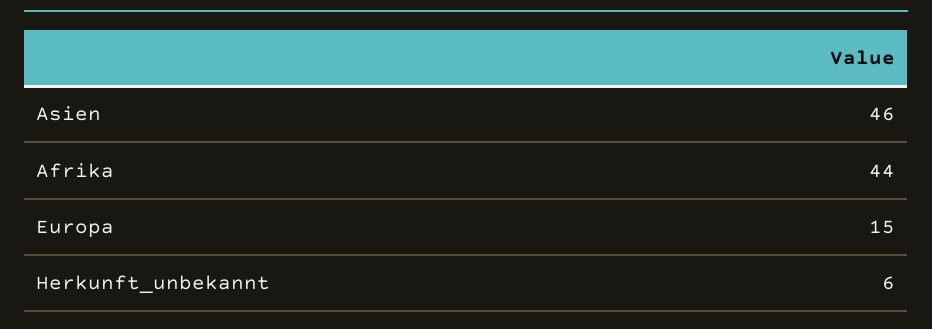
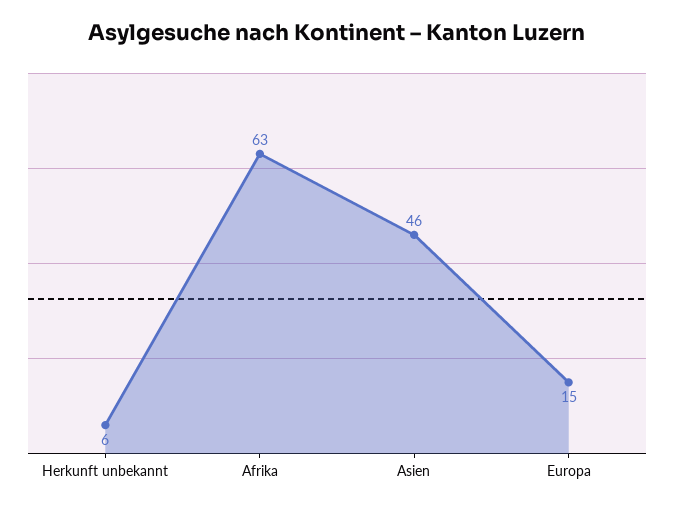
Afrika: 44 -> 63

